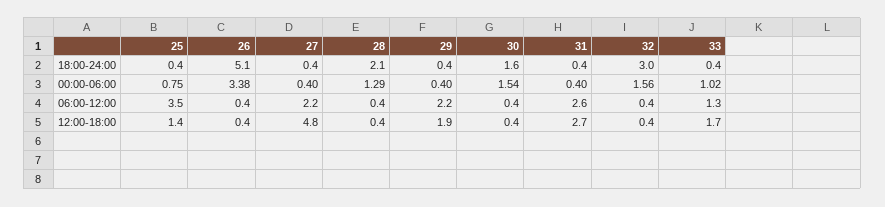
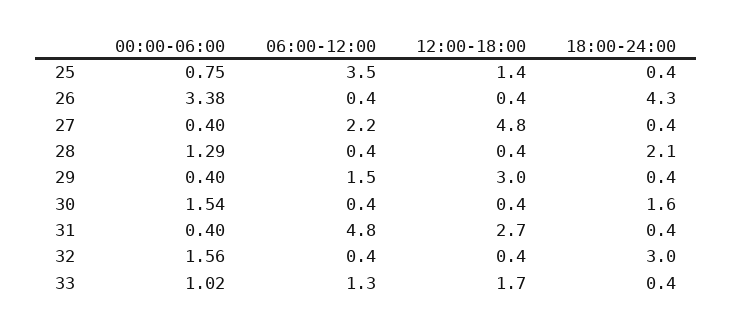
26, 18:00-24:00: 5.1 -> 4.3
29, 06:00-12:00: 2.2 -> 1.5
31, 06:00-12:00: 2.6 -> 4.8
29, 12:00-18:00: 1.9 -> 3

